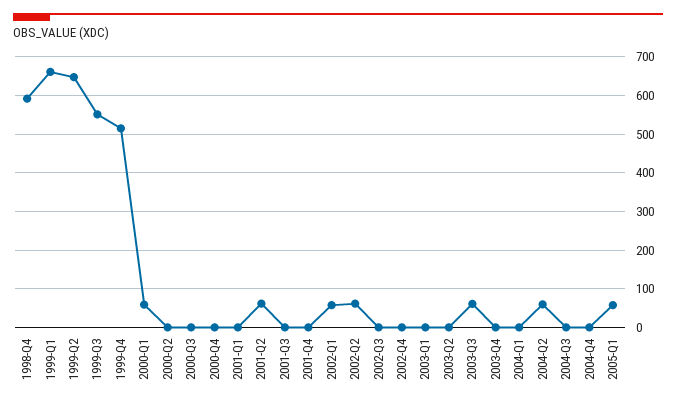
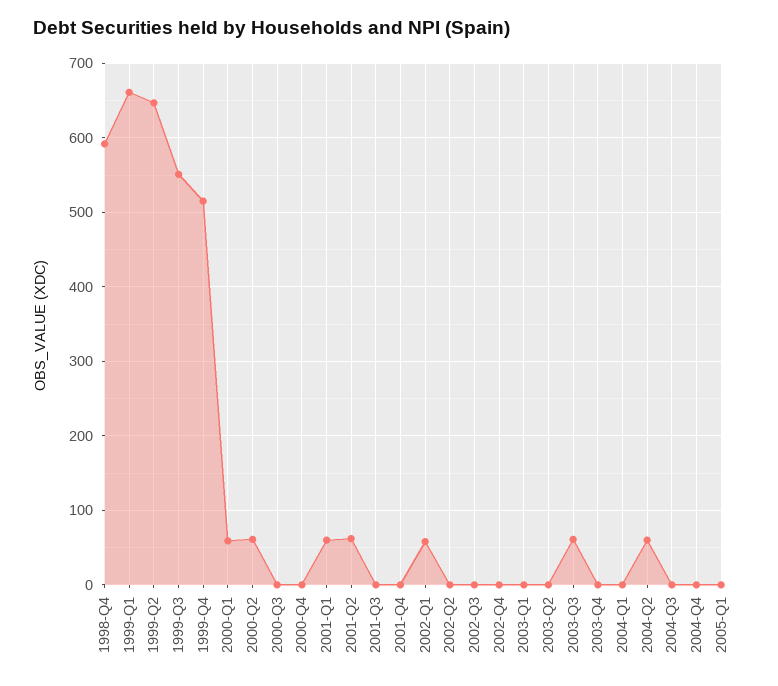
2000-Q2: 0 -> 60
2001-Q1: 0 -> 60
2002-Q2: 60 -> 0
2005-Q1: 60 -> 0

